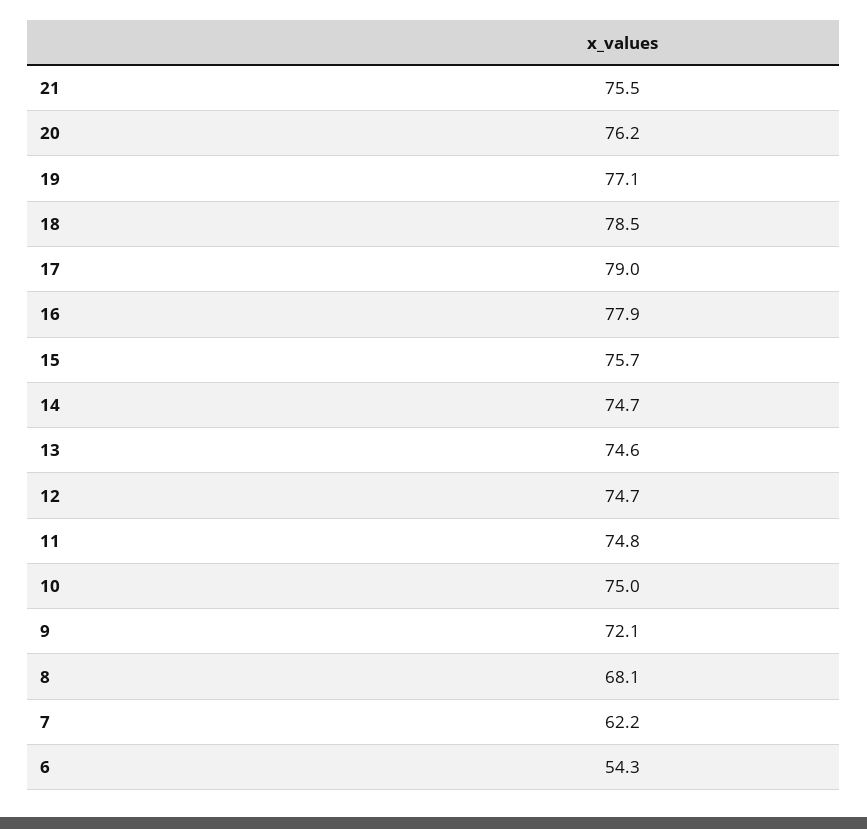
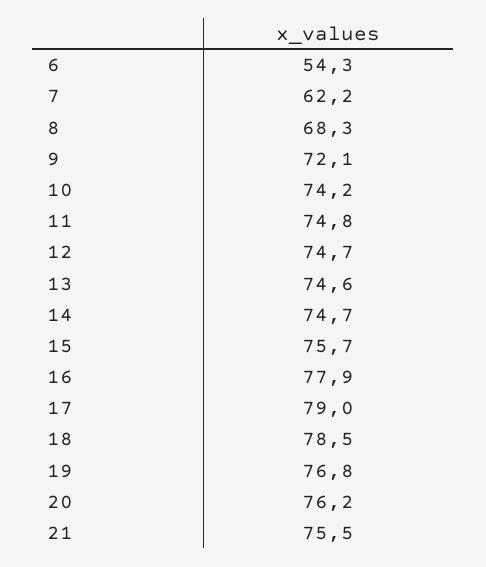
19: 77.1 -> 76.8
10: 75 -> 74.2
8: 68.1 -> 68.3

